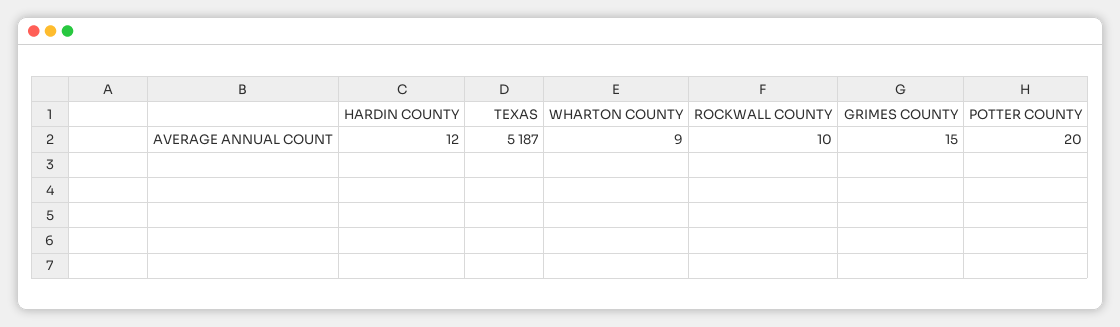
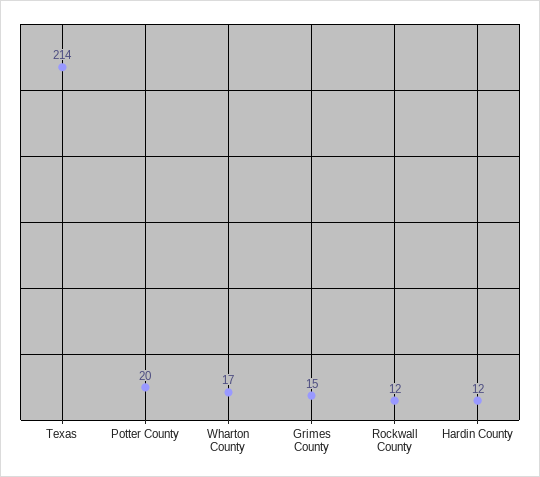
TEXAS: 5187 -> 214
WHARTON COUNTY: 9 -> 17
ROCKWALL COUNTY: 10 -> 12

